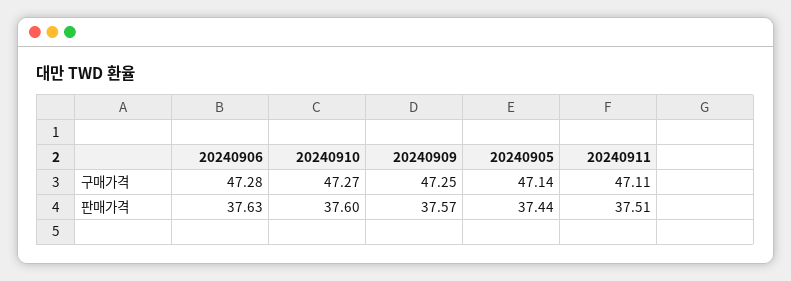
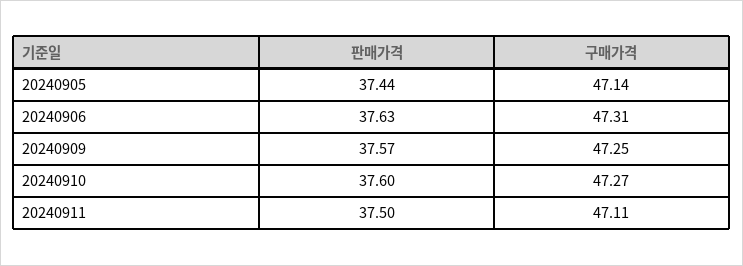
20240906, 구매가격: 47.28 -> 47.31
20240911, 판매가격: 37.51 -> 37.5

